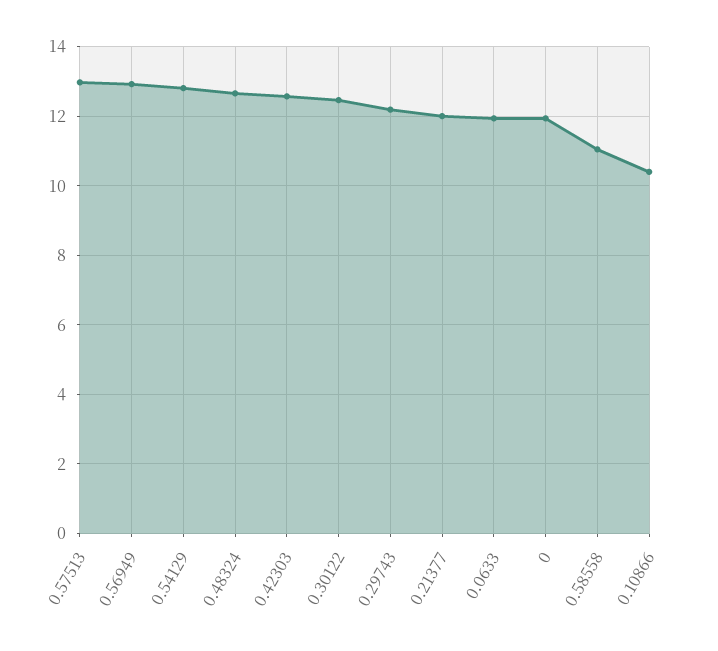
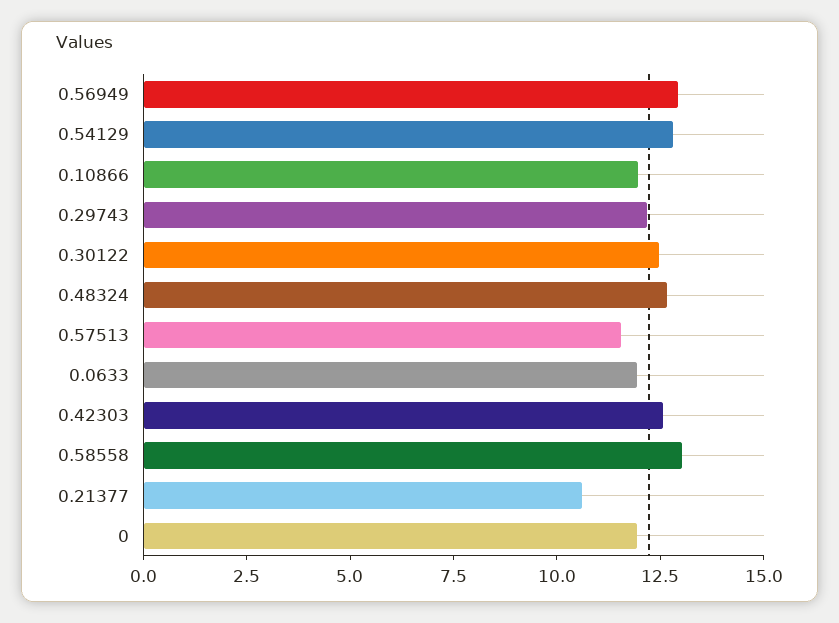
0.57513: 13 -> 11.5
0.21377: 12 -> 10.5
0.58558: 11 -> 13
0.10866: 10.4 -> 12

